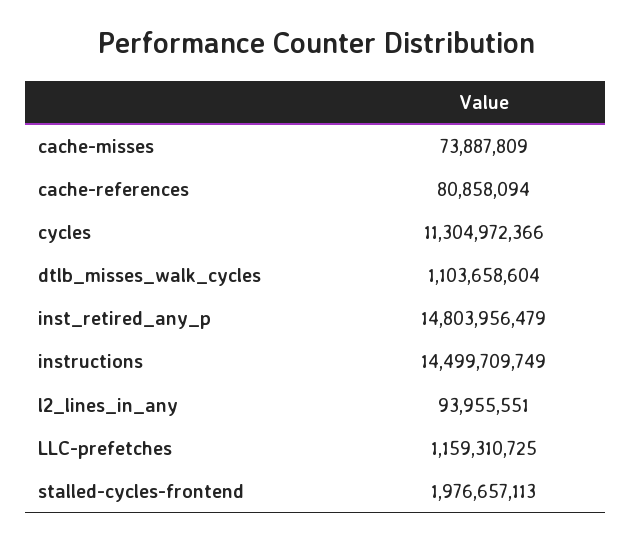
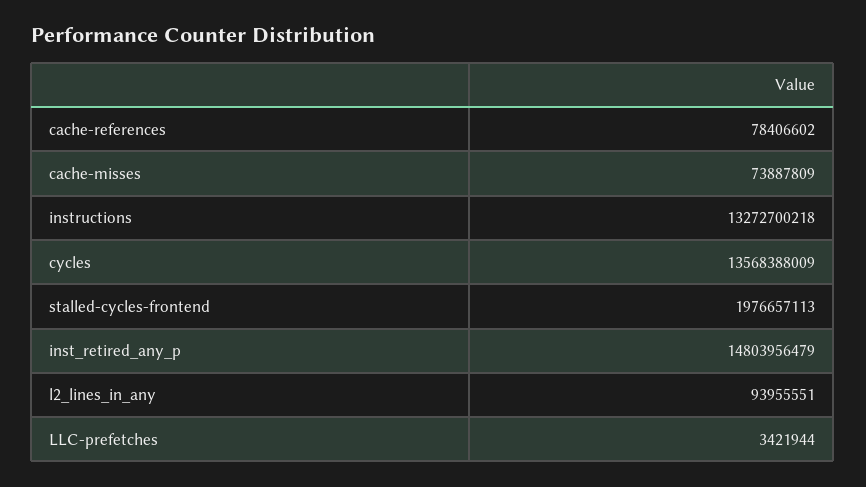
cache-references: 80858094 -> 78406602
cycles: 11304972366 -> 13568388009
dtlb_misses_walk_cycles: 1103658604 -> none
instructions: 14499709749 -> 13272700218
LLC-prefetches: 1159310725 -> 3421944

